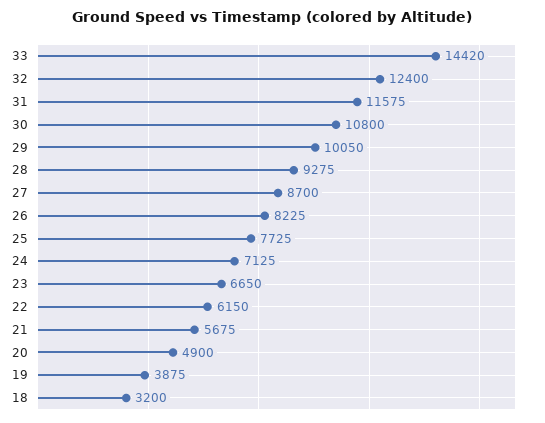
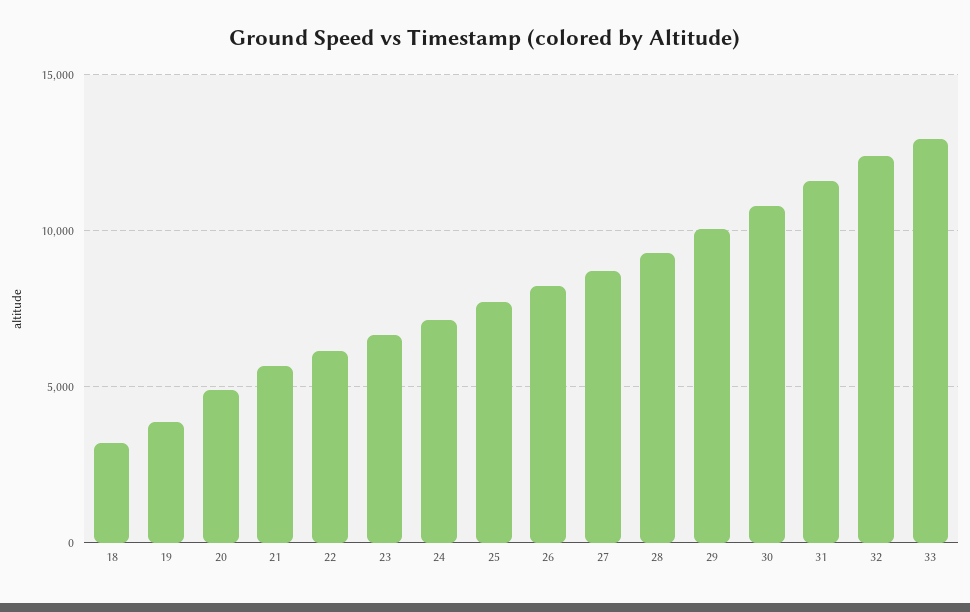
33: 14420 -> 13000

